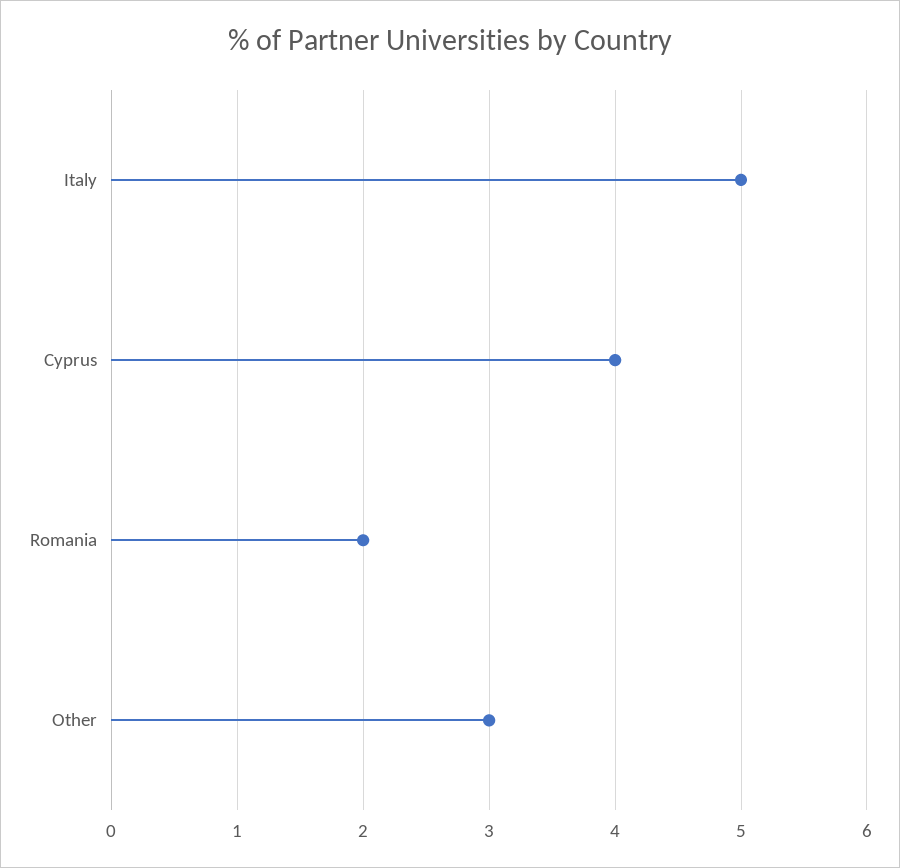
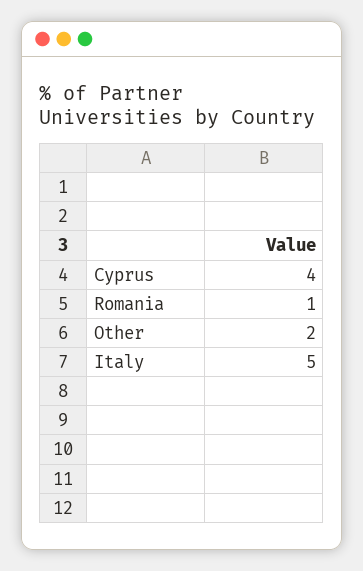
Romania: 2 -> 1
Other: 3 -> 2

